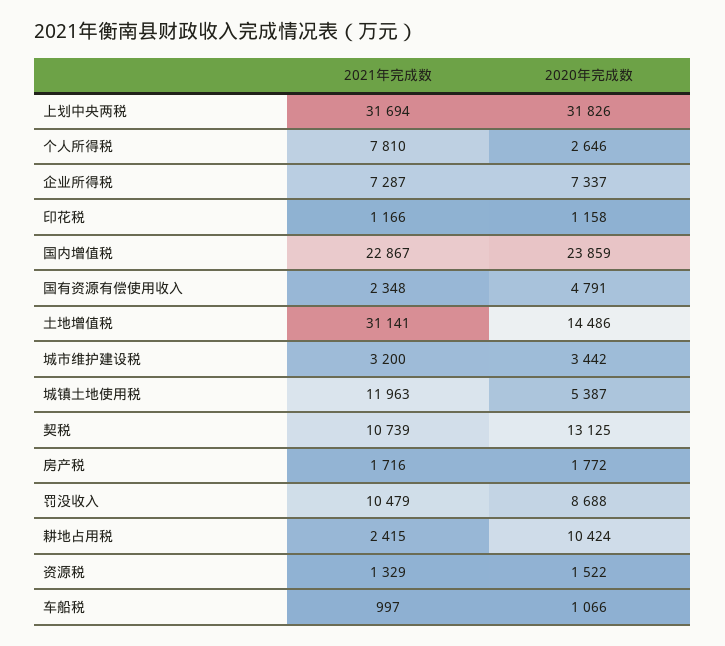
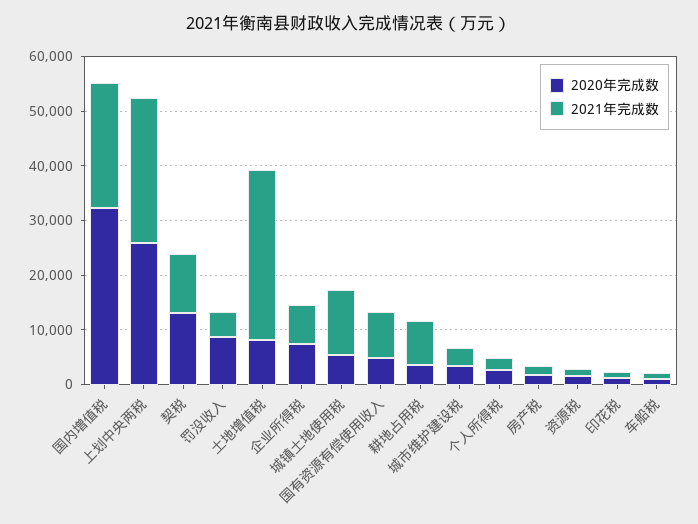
2021年完成数, 上划中央两税: 31694 -> 26000
2020年完成数, 上划中央两税: 31826 -> 26000
2021年完成数, 个人所得税: 7810 -> 2000
2020年完成数, 国内增值税: 23859 -> 32000
2021年完成数, 国有资源有偿使用收入: 2348 -> 8000
2020年完成数, 土地增值税: 14486 -> 8000
2021年完成数, 罚没收入: 10479 -> 4000
2021年完成数, 耕地占用税: 2415 -> 8000
2020年完成数, 耕地占用税: 10424 -> 4000

